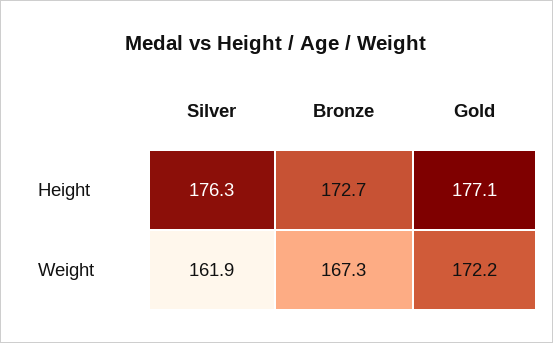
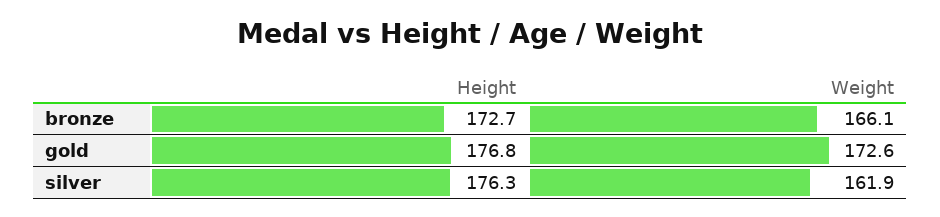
Gold, Height: 177.1 -> 176.8
Bronze, Weight: 167.3 -> 166.1
Gold, Weight: 172.2 -> 172.6

